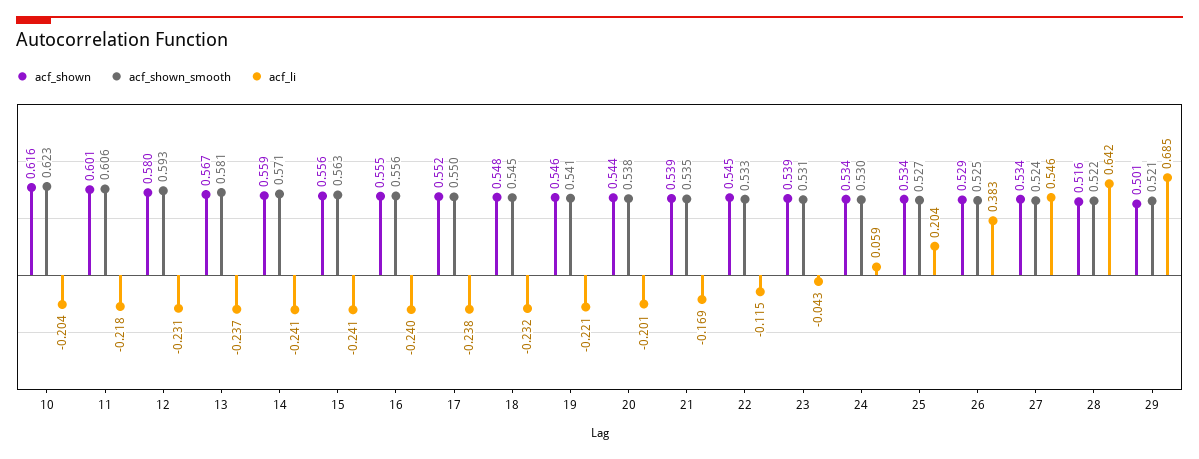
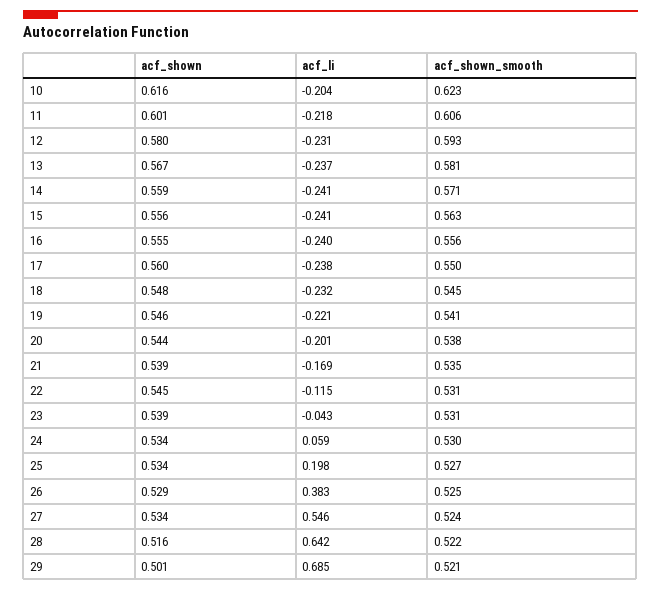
acf_shown, 17: 0.552 -> 0.56
acf_shown_smooth, 22: 0.533 -> 0.531
acf_li, 25: 0.204 -> 0.198

